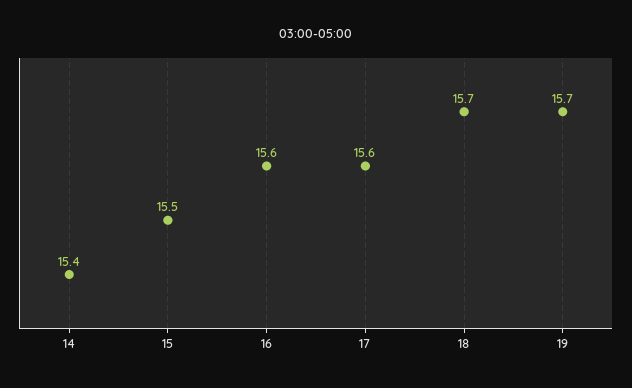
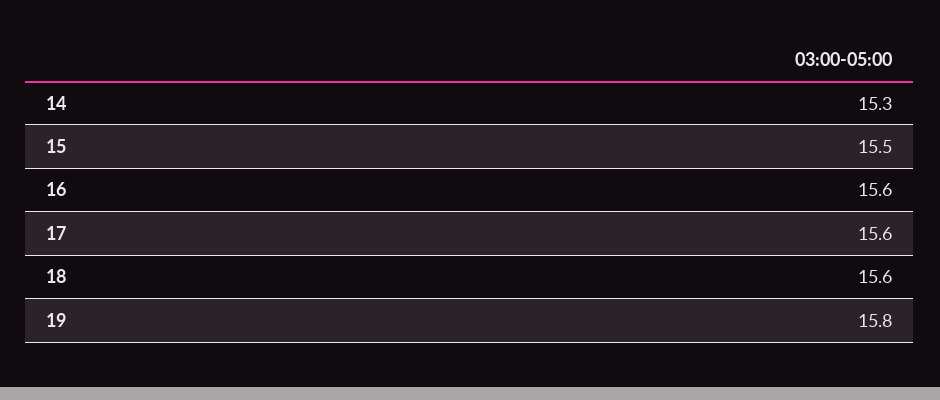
14: 15.4 -> 15.3
18: 15.7 -> 15.6
19: 15.7 -> 15.8

